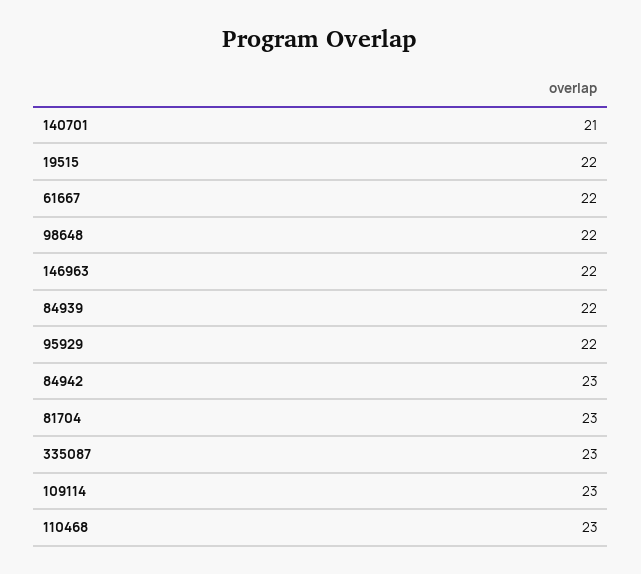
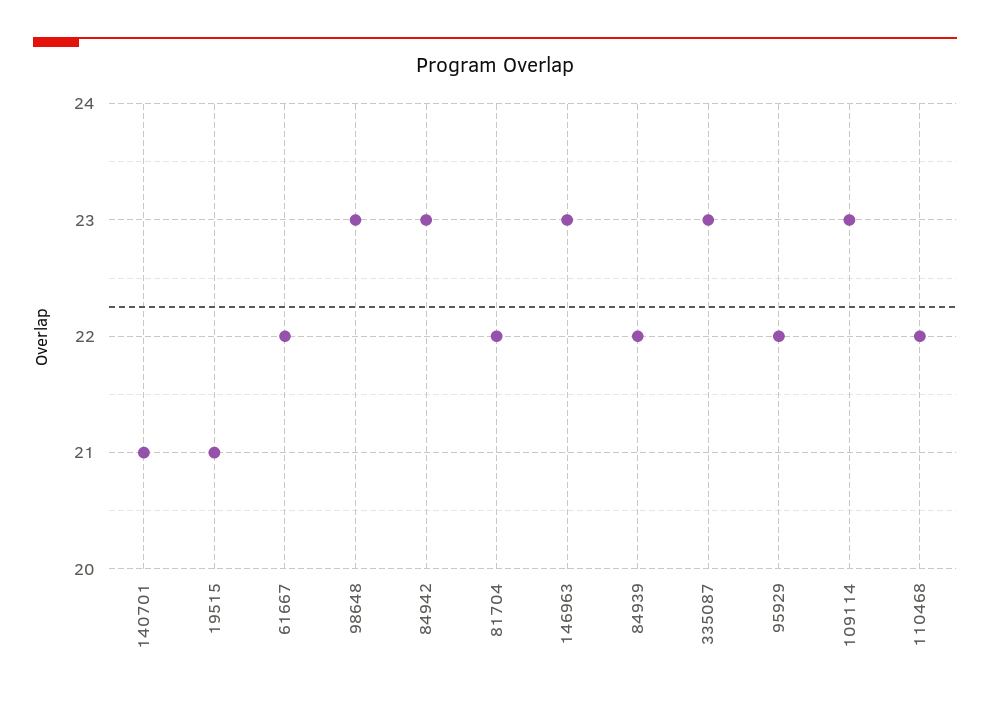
19515: 22 -> 21
98648: 22 -> 23
146963: 22 -> 23
81704: 23 -> 22
110468: 23 -> 22

